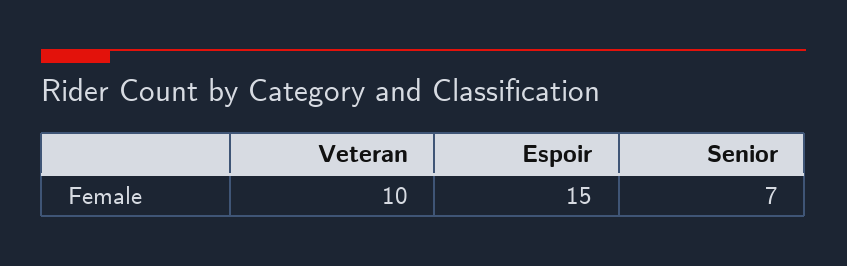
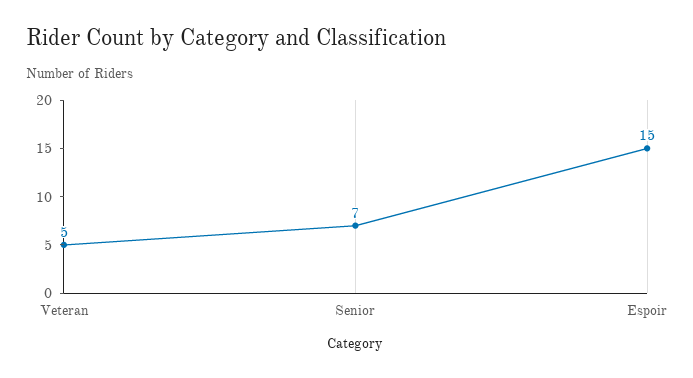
Veteran: 10 -> 5

